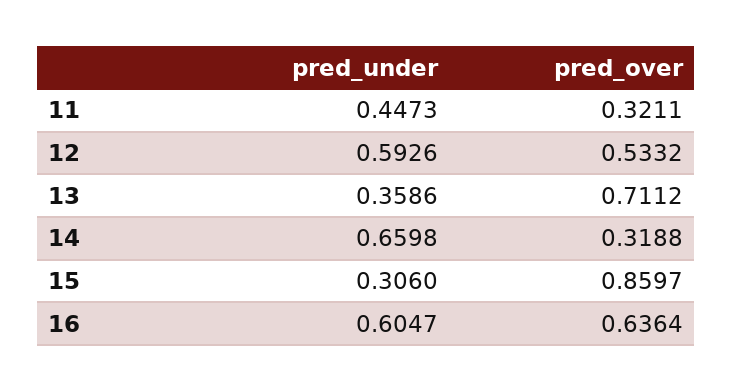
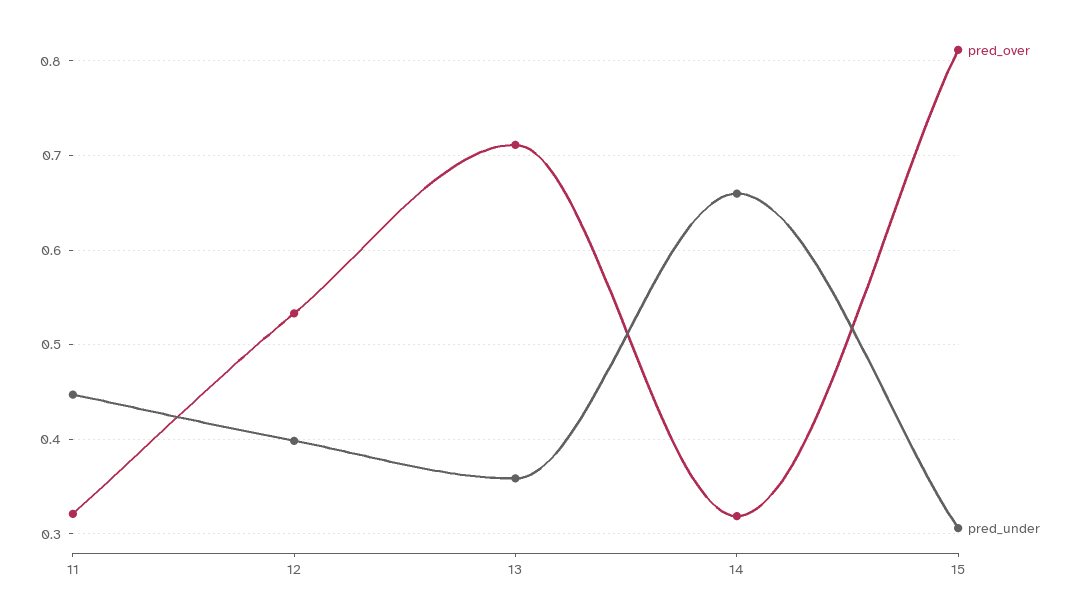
pred_under, 12: 0.5926 -> 0.4
pred_over, 15: 0.8597 -> 0.81
pred_under, 16: 0.6047 -> none
pred_over, 16: 0.6364 -> none

